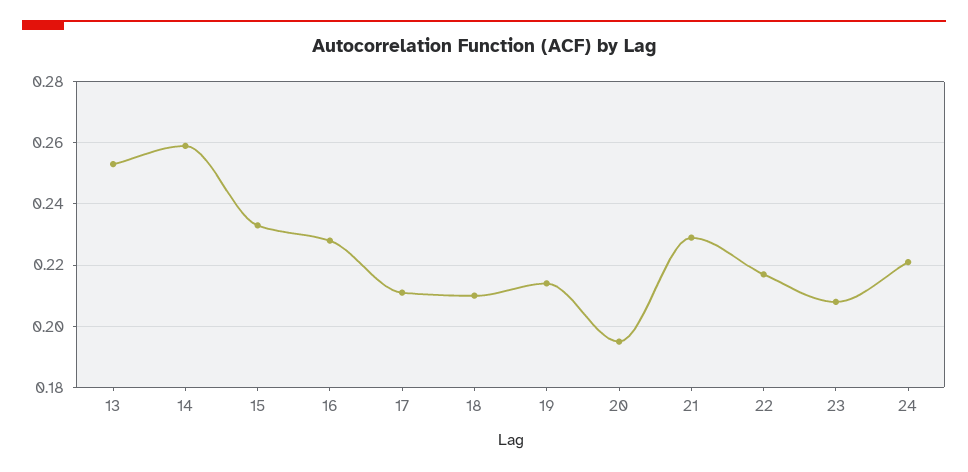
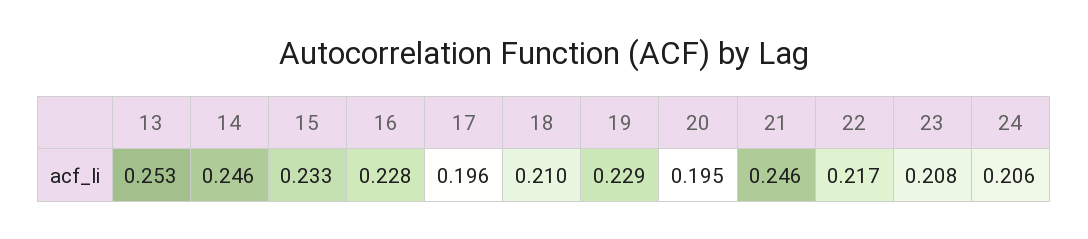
14: 0.26 -> 0.246
17: 0.21 -> 0.196
19: 0.215 -> 0.229
21: 0.23 -> 0.246
24: 0.22 -> 0.206

